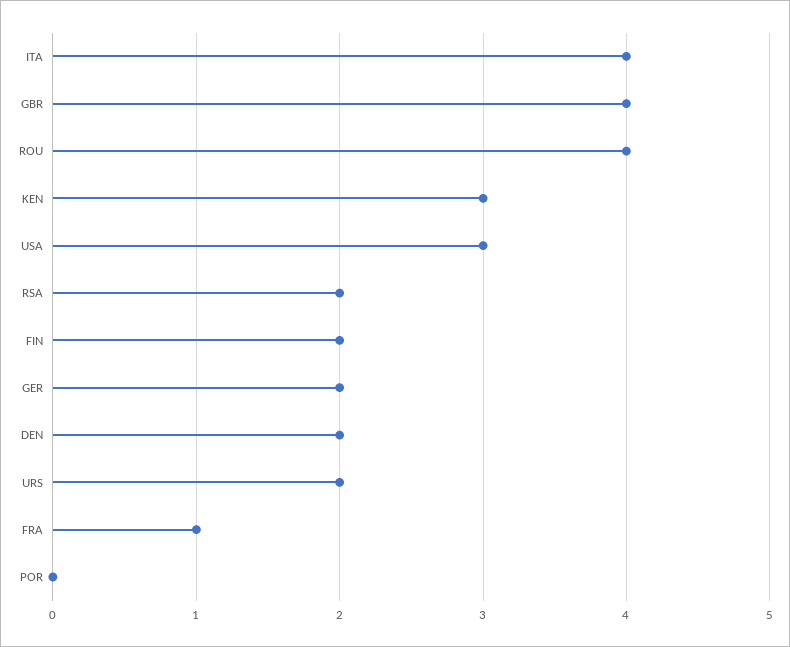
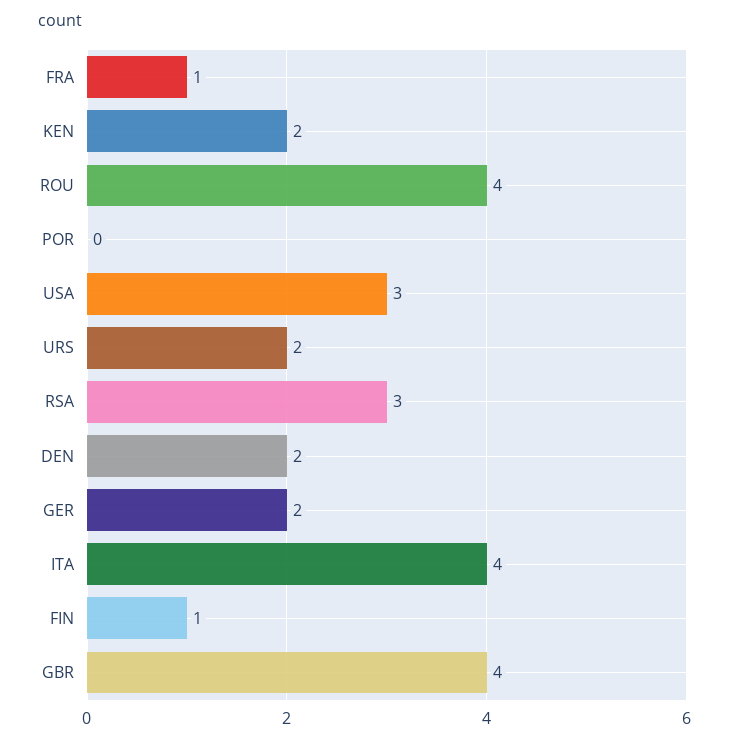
KEN: 3 -> 2
RSA: 2 -> 3
FIN: 2 -> 1

